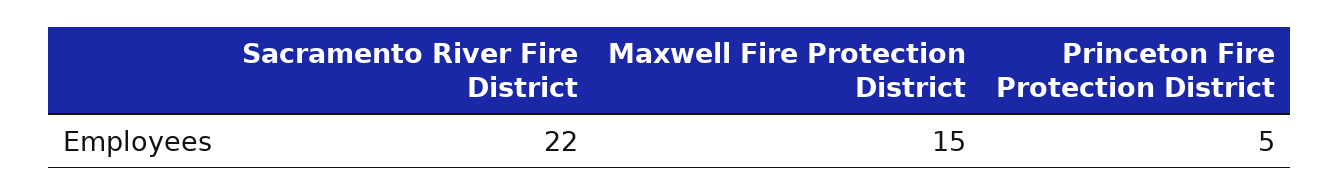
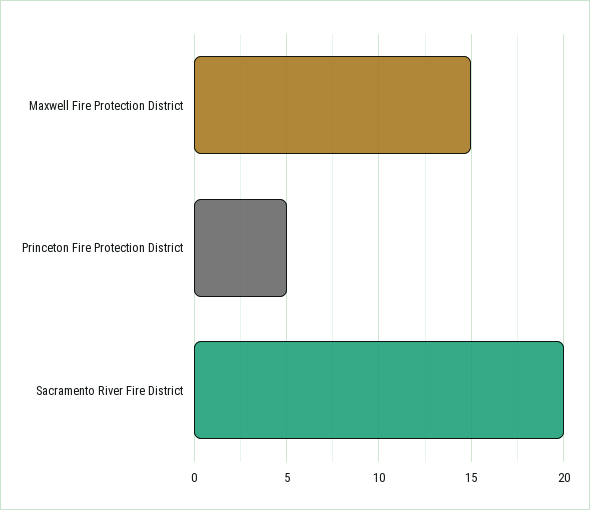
Sacramento River Fire District: 22 -> 20

